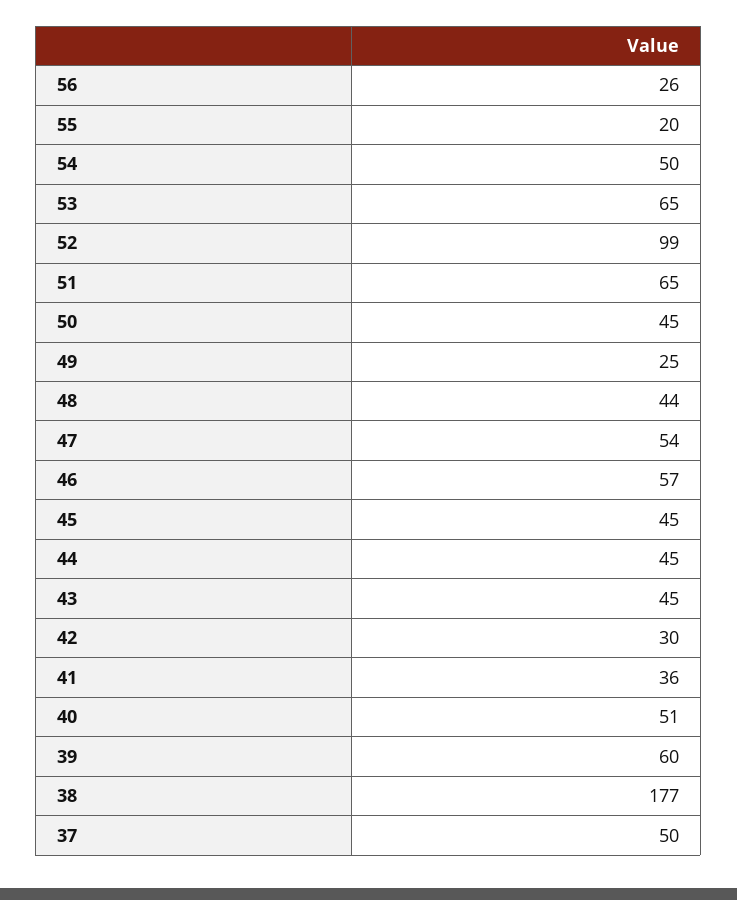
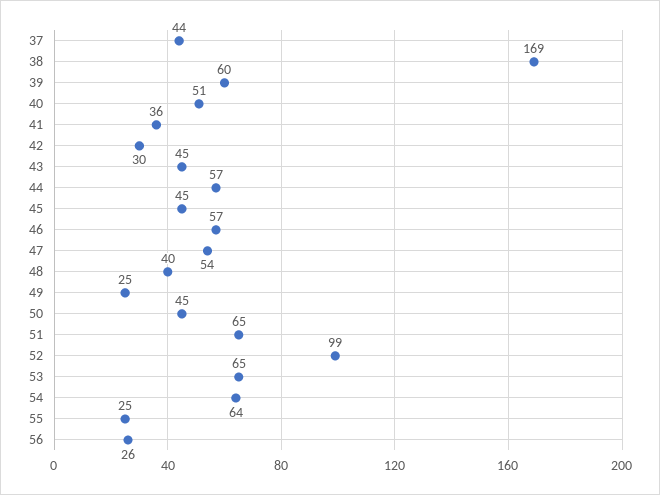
55: 20 -> 25
54: 50 -> 64
48: 44 -> 40
44: 45 -> 57
38: 177 -> 169
37: 50 -> 44

